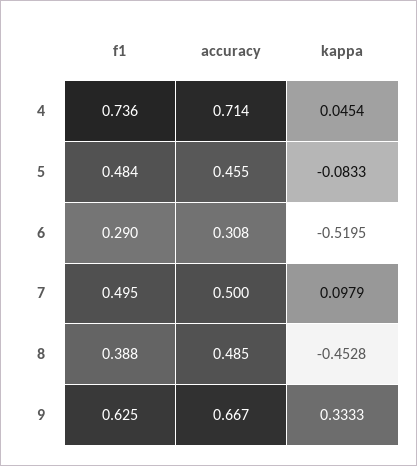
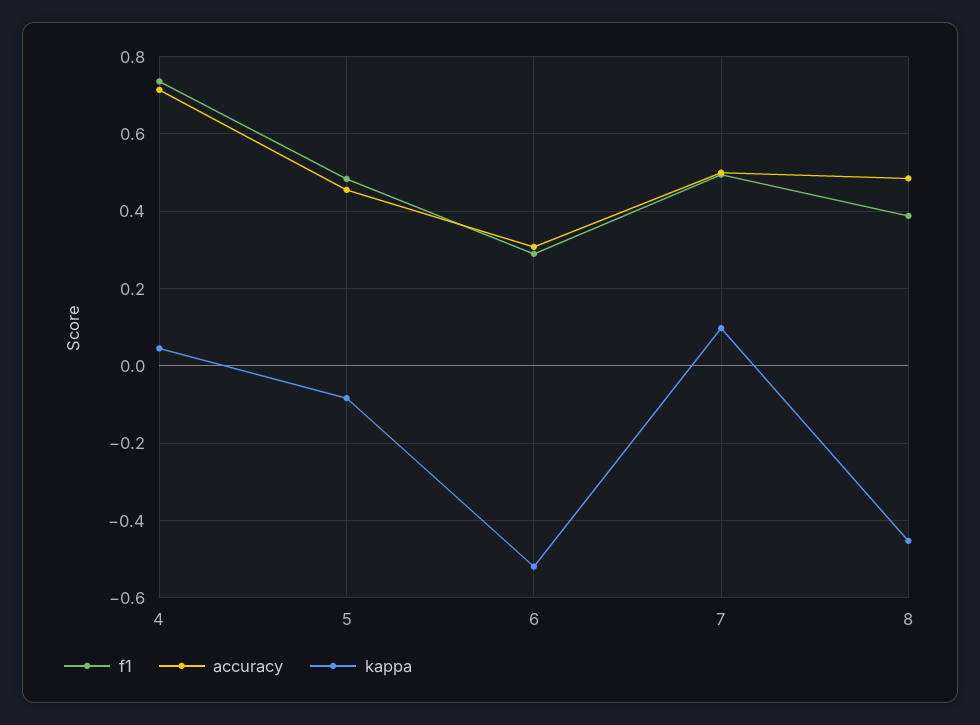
f1, 9: 0.625 -> none
accuracy, 9: 0.667 -> none
kappa, 9: 0.3333 -> none

